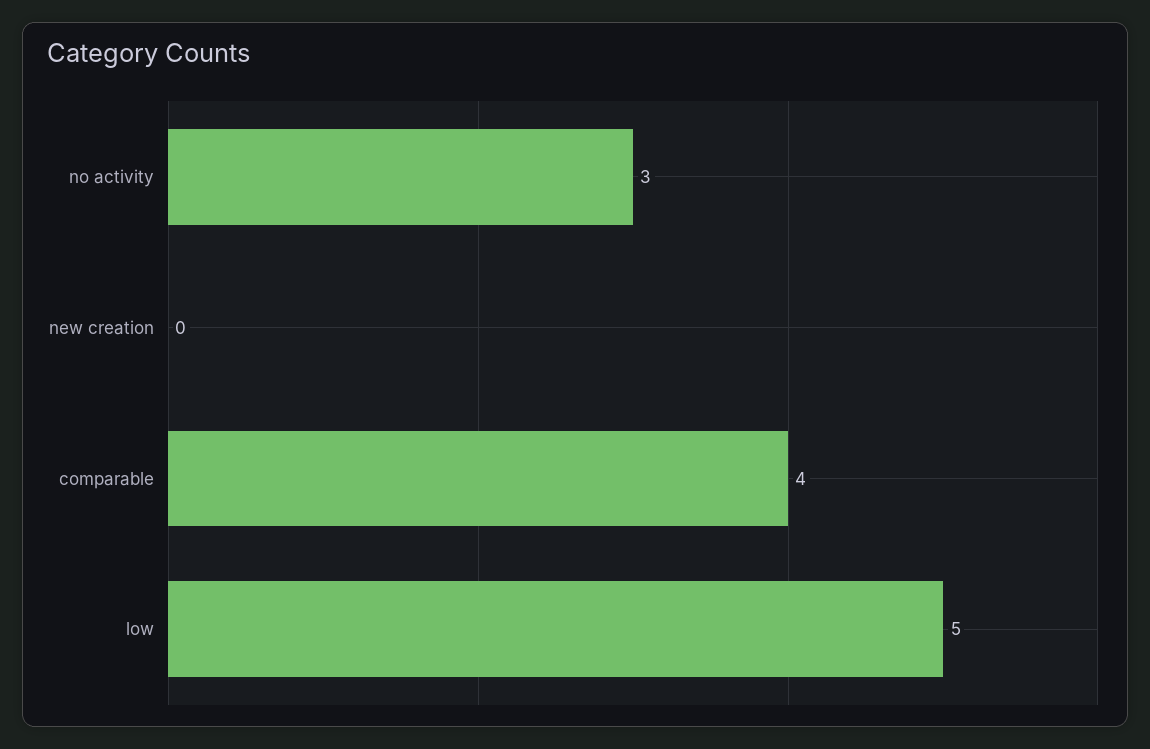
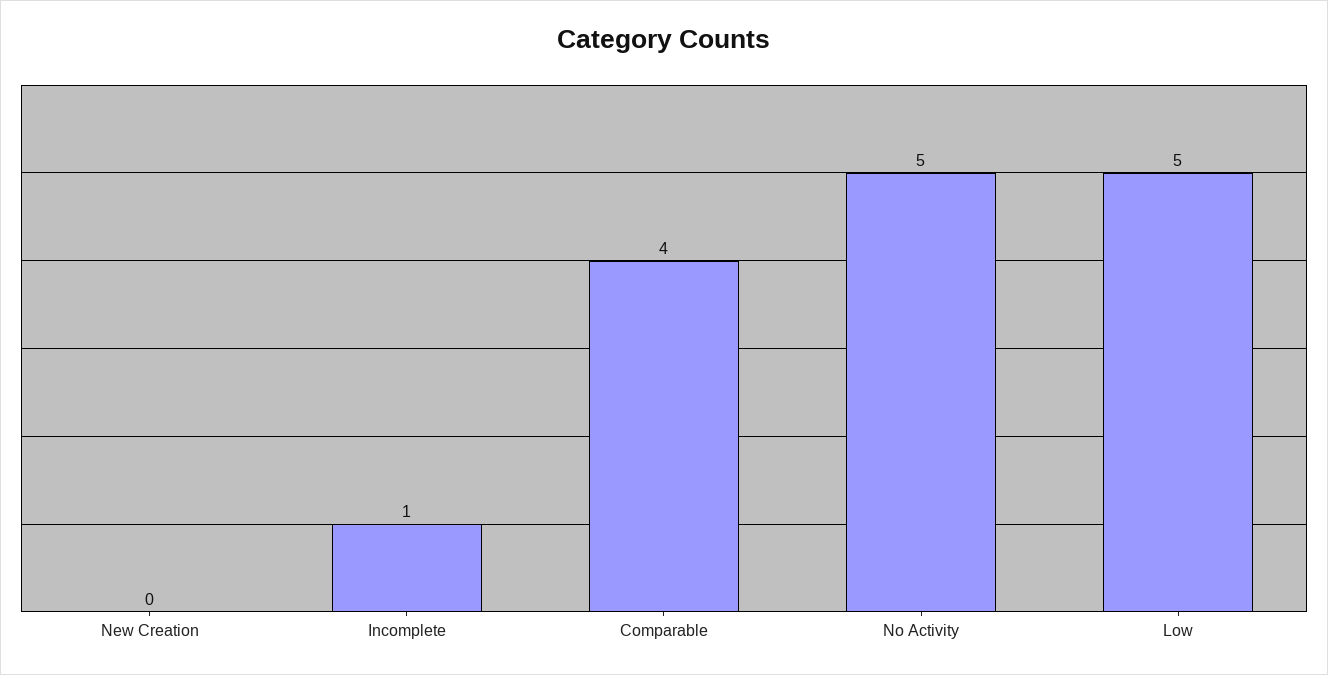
no activity: 3 -> 5
Incomplete: none -> 1

